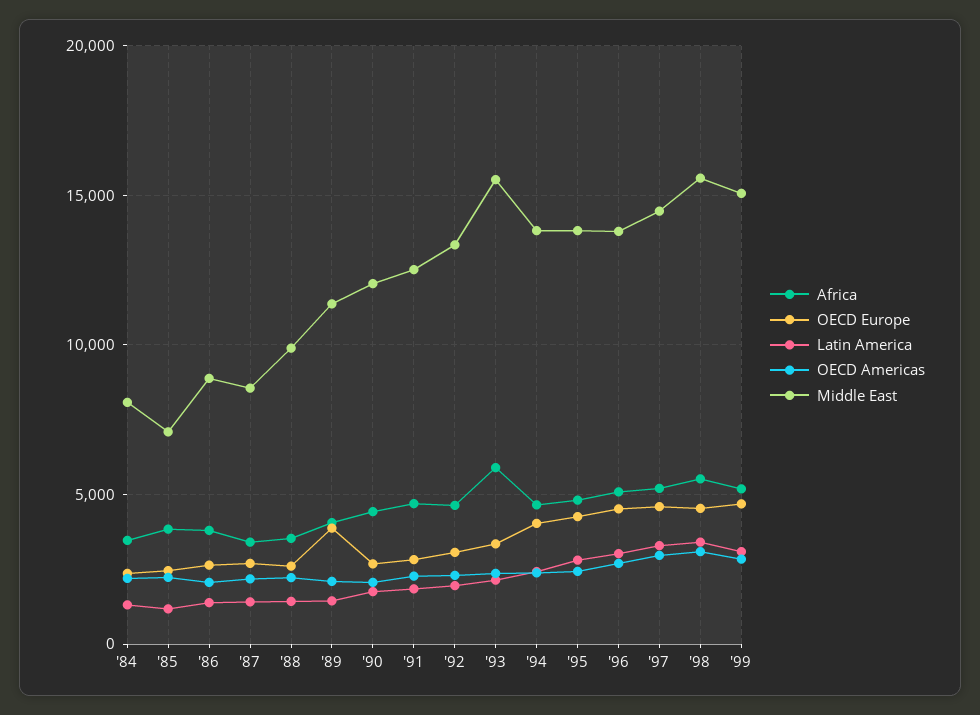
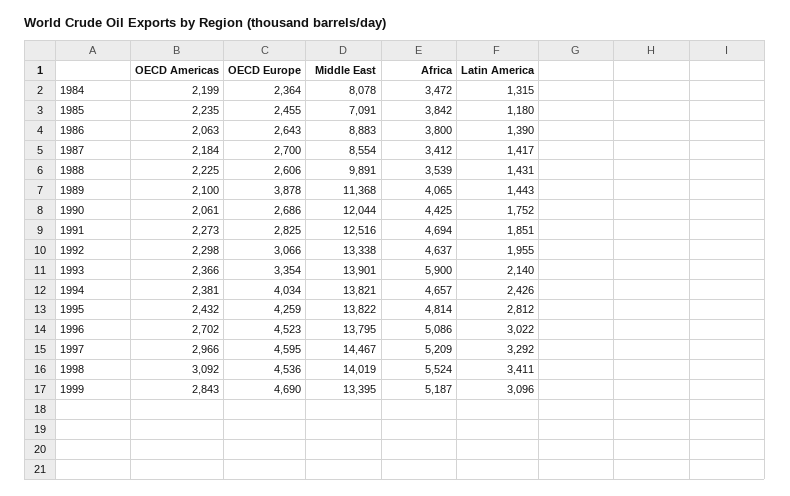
Middle East, '93: 15500 -> 13901
Middle East, '98: 15500 -> 14019
Middle East, '99: 15000 -> 13395

